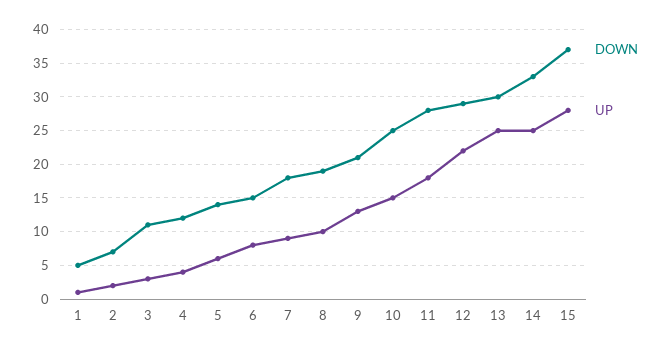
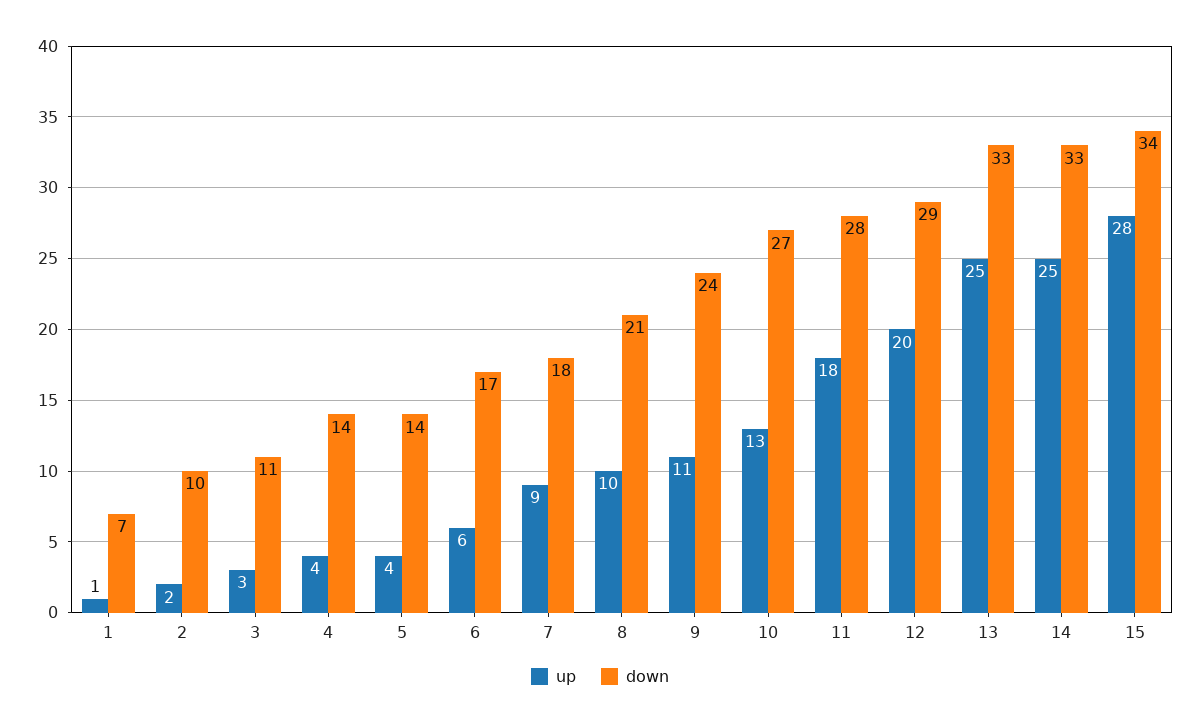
DOWN, 1: 5 -> 7
DOWN, 2: 7 -> 10
DOWN, 4: 12 -> 14
UP, 5: 6 -> 4
DOWN, 6: 15 -> 17
UP, 6: 8 -> 6
DOWN, 8: 19 -> 21
DOWN, 9: 21 -> 24
UP, 9: 13 -> 11
DOWN, 10: 25 -> 27
UP, 10: 15 -> 13
UP, 12: 22 -> 20
DOWN, 13: 30 -> 33
DOWN, 15: 37 -> 34

